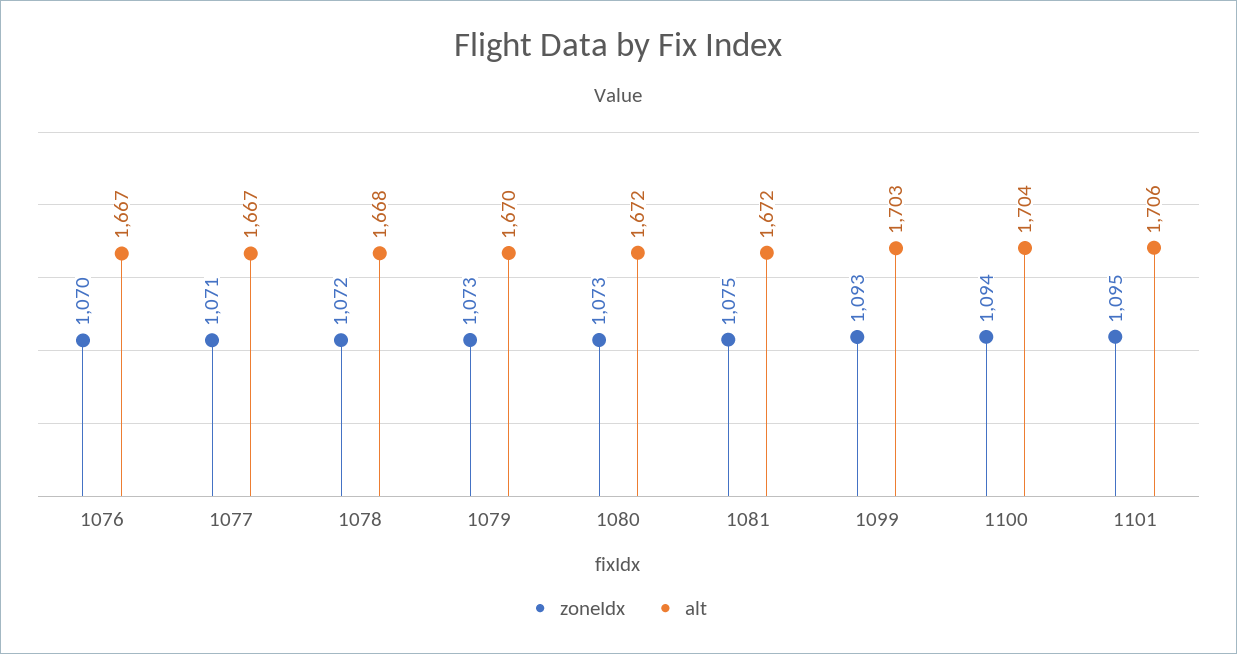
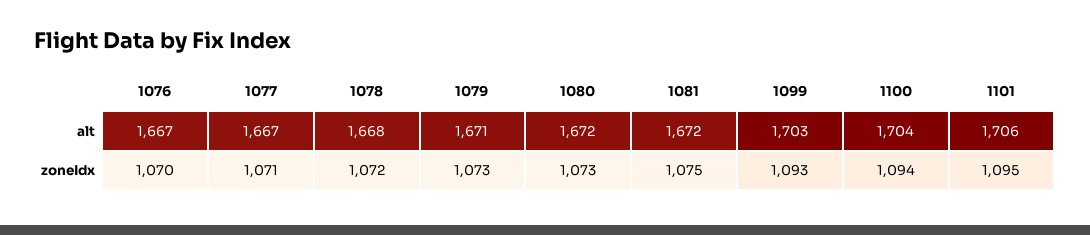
alt, 1079: 1670 -> 1671

